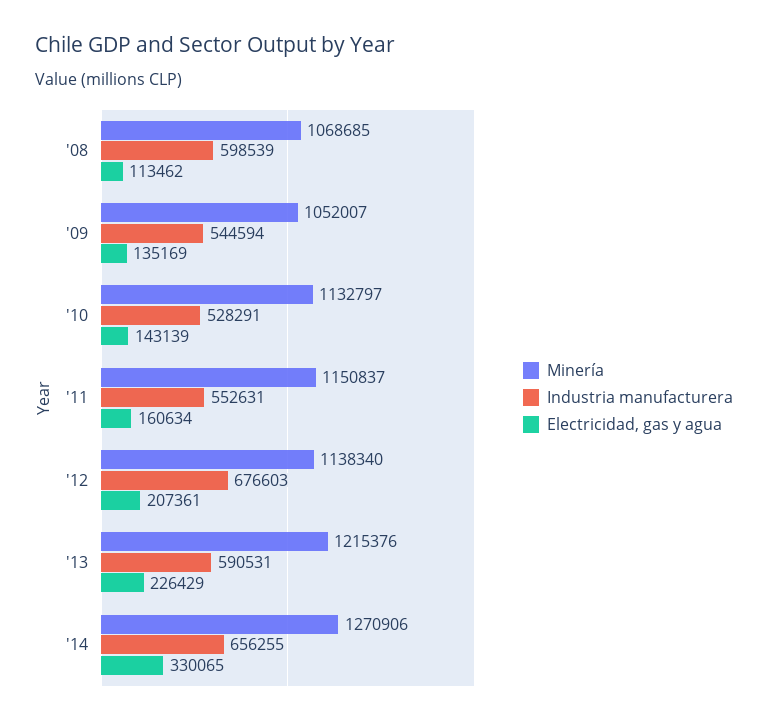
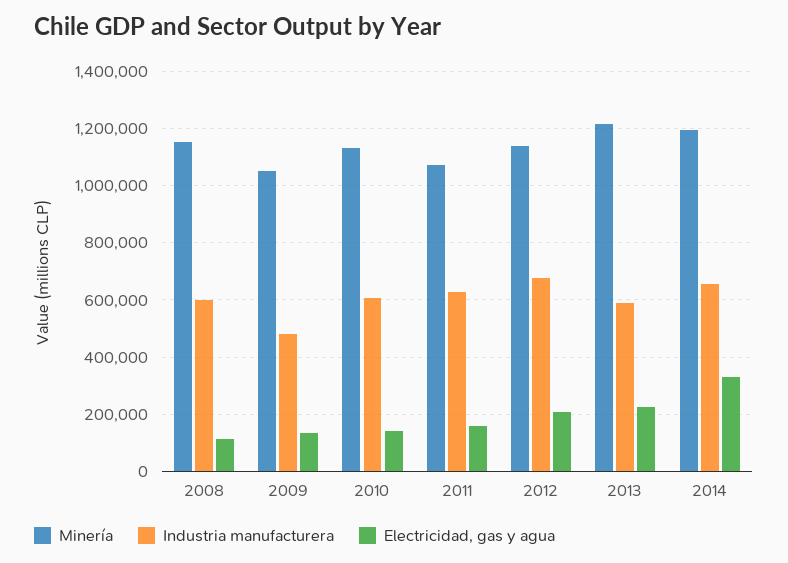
Minería, '08: 1068685 -> 1150000
Industria manufacturera, '09: 544594 -> 475000
Industria manufacturera, '10: 528291 -> 600000
Minería, '11: 1150837 -> 1075000
Industria manufacturera, '11: 552631 -> 625000
Minería, '14: 1270906 -> 1200000

